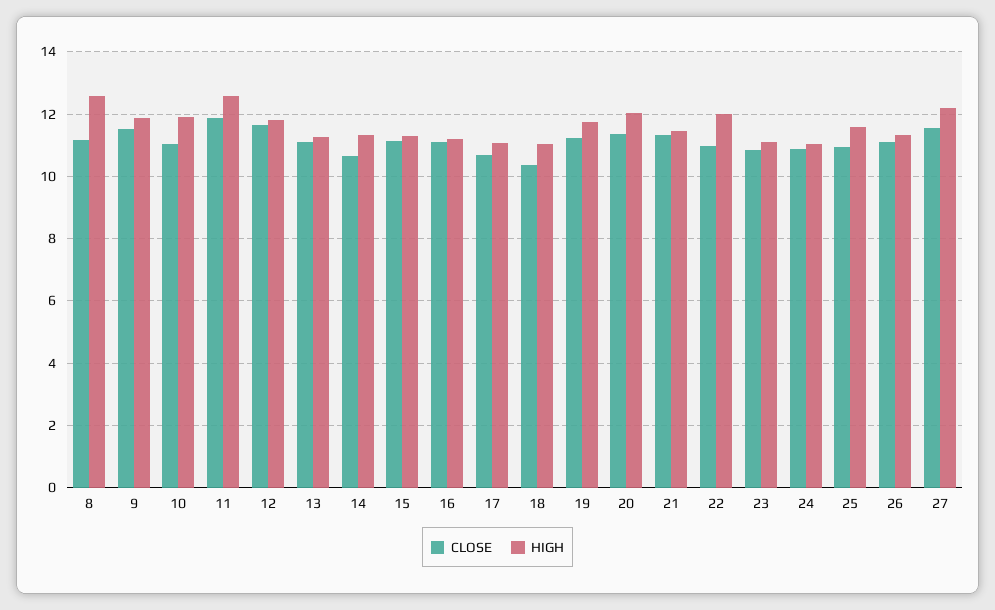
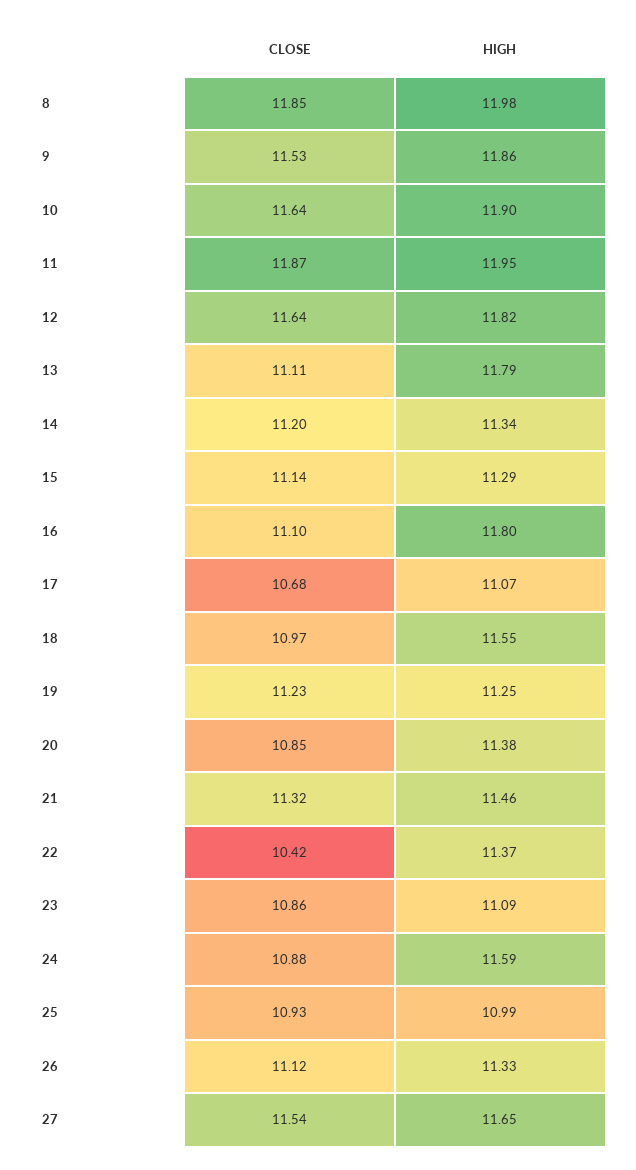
CLOSE, 8: 11.2 -> 11.85
HIGH, 8: 12.6 -> 11.98
CLOSE, 10: 11 -> 11.64
HIGH, 11: 12.6 -> 11.95
HIGH, 13: 11.2 -> 11.79
CLOSE, 14: 10.6 -> 11.2
HIGH, 16: 11.2 -> 11.8
CLOSE, 18: 10.4 -> 10.97
HIGH, 18: 11 -> 11.55
HIGH, 19: 11.8 -> 11.25
CLOSE, 20: 11.4 -> 10.85
HIGH, 20: 12 -> 11.38
CLOSE, 22: 11 -> 10.42
HIGH, 22: 12 -> 11.37
HIGH, 24: 11 -> 11.59
HIGH, 25: 11.6 -> 10.99
HIGH, 27: 12.2 -> 11.65

